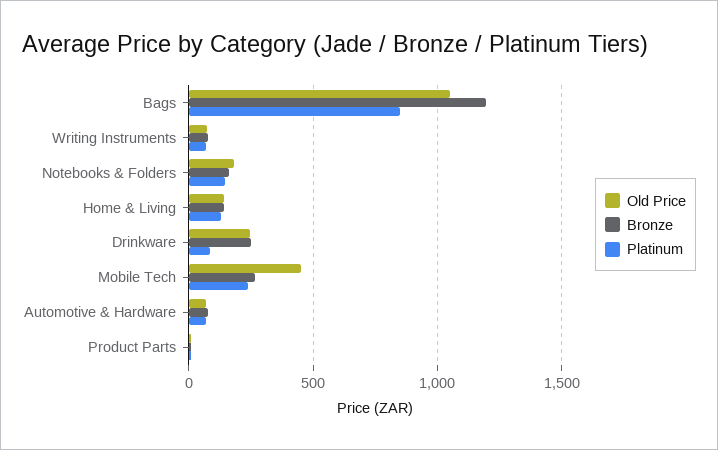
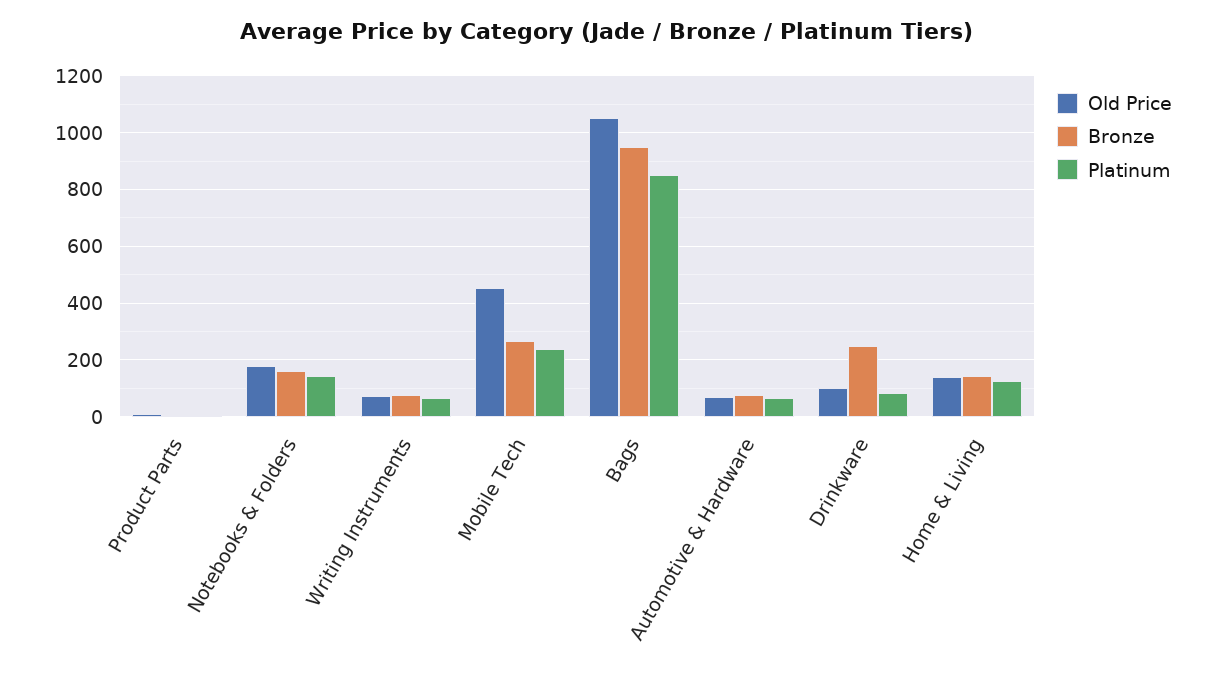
Bronze, Bags: 1200 -> 950
Old Price, Drinkware: 250 -> 100

